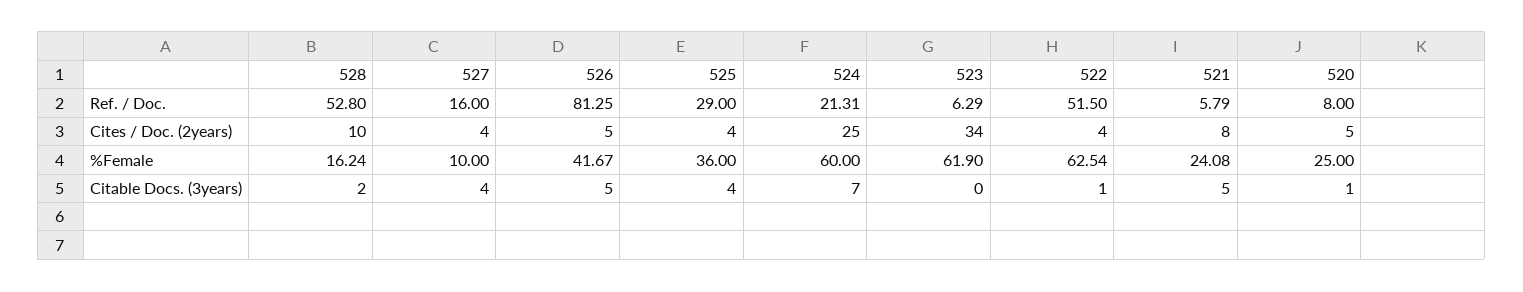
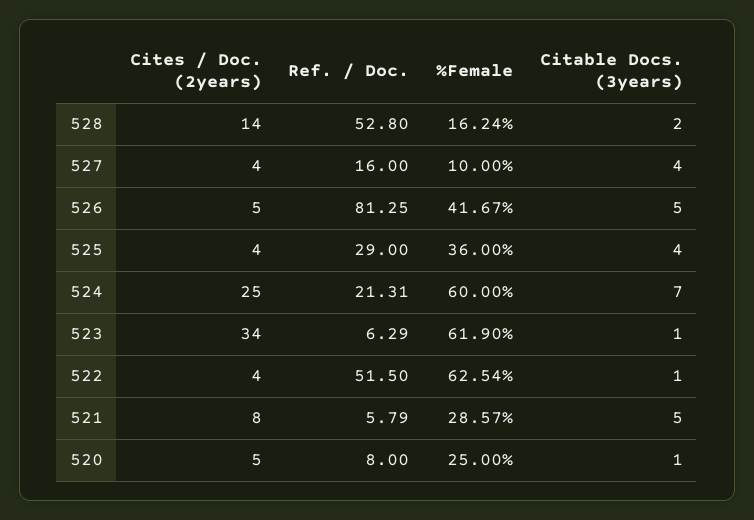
528, Cites / Doc. (2years): 10 -> 14
521, %Female: 24.08 -> 28.57
523, Citable Docs. (3years): 0 -> 1

